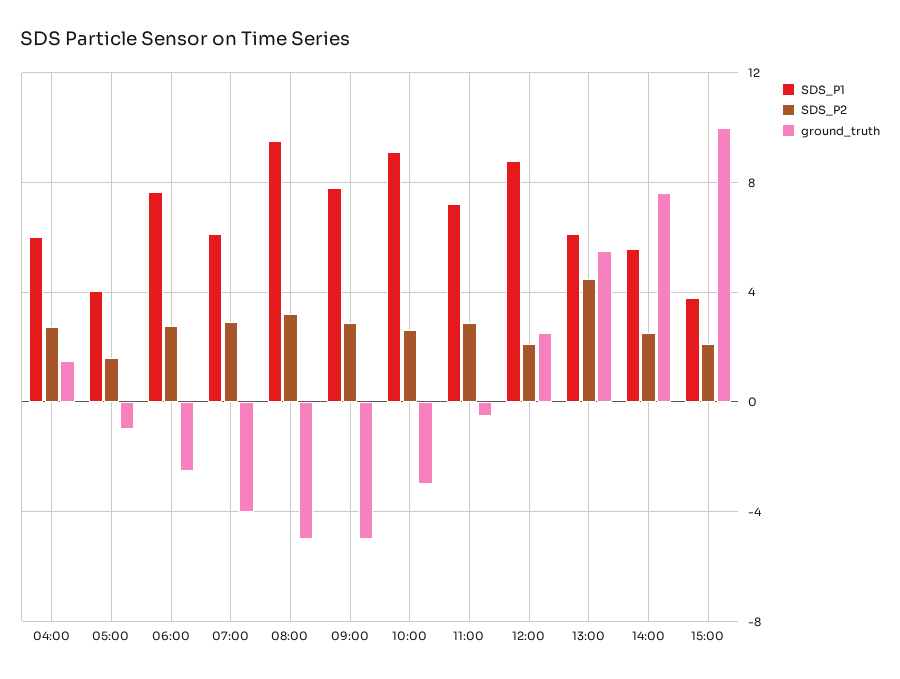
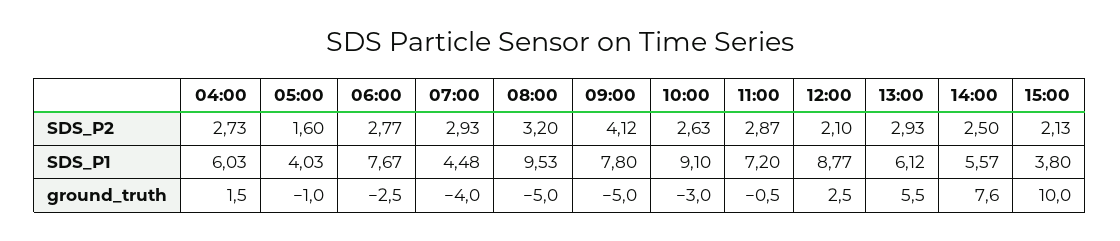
SDS_P1, 07:00: 6 -> 4.48
SDS_P2, 09:00: 3 -> 4.12
SDS_P2, 13:00: 4.5 -> 2.93

